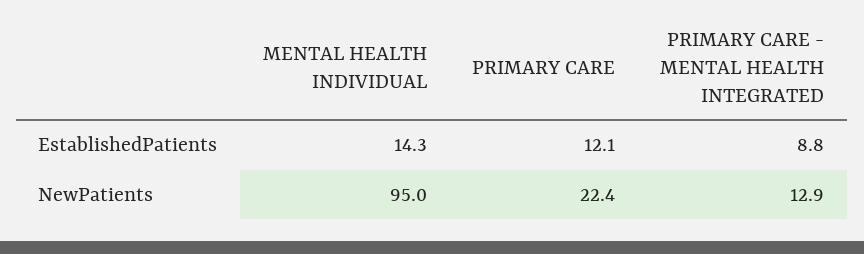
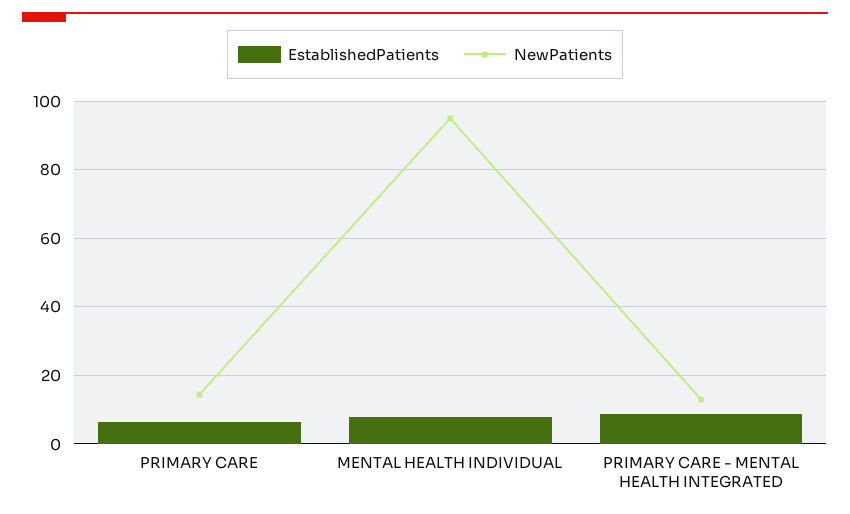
EstablishedPatients, MENTAL HEALTH INDIVIDUAL: 14.3 -> 8
EstablishedPatients, PRIMARY CARE: 12.1 -> 6
NewPatients, PRIMARY CARE: 22.4 -> 14

